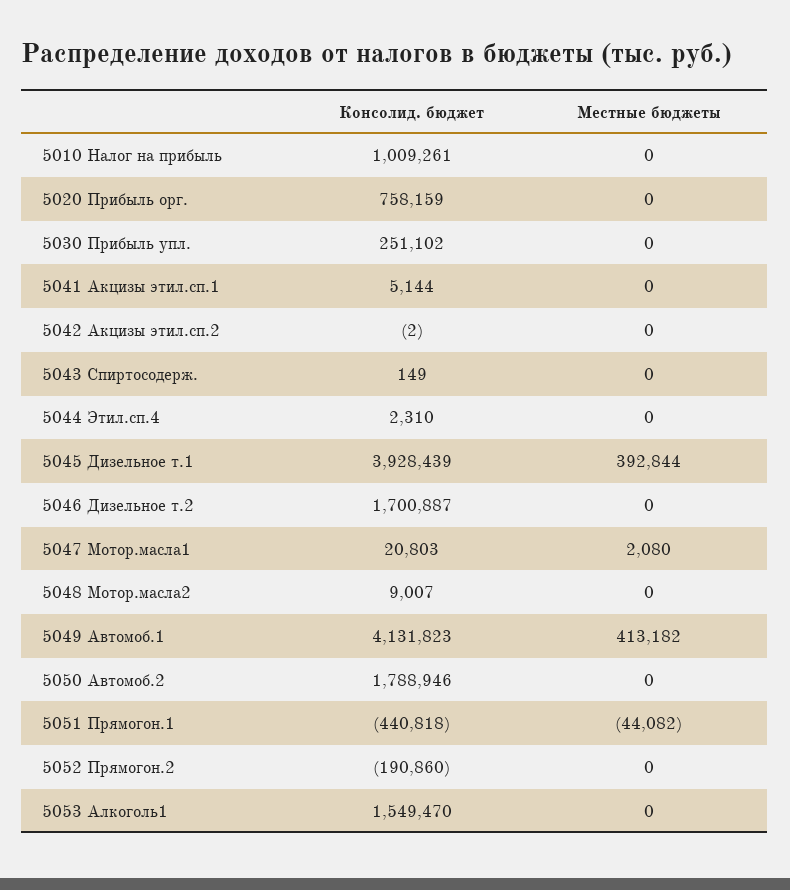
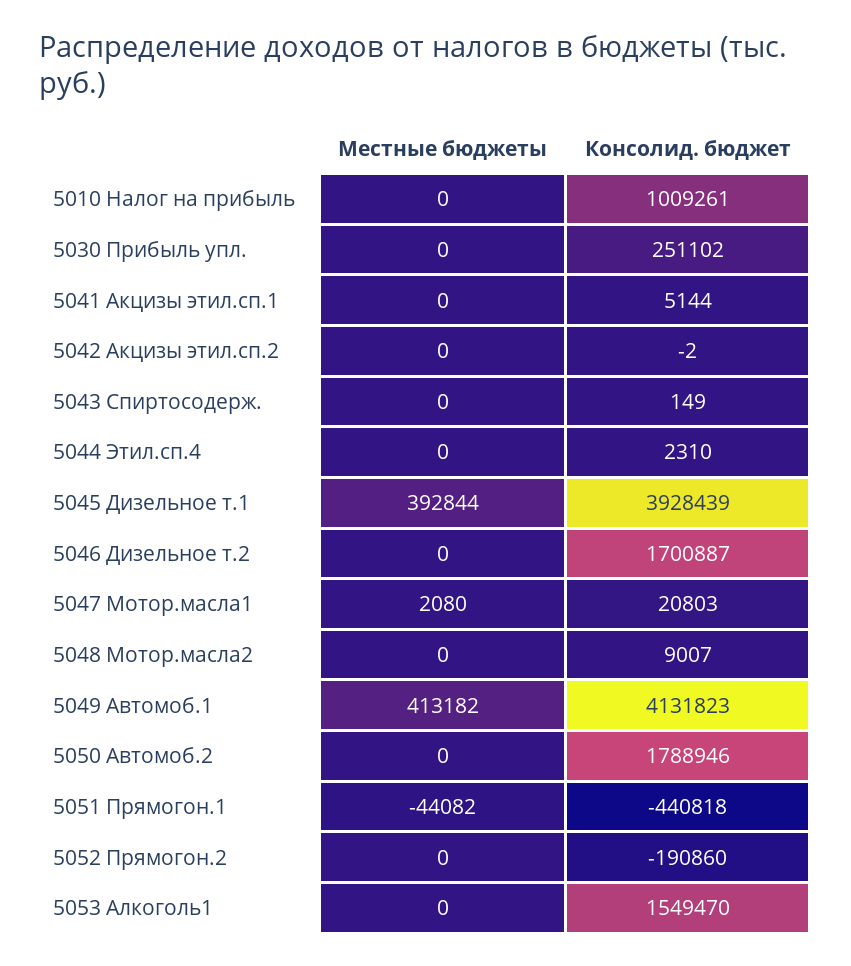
Консолид. бюджет, 5020 Прибыль орг.: 758159 -> none
Местные бюджеты, 5020 Прибыль орг.: 0 -> none

